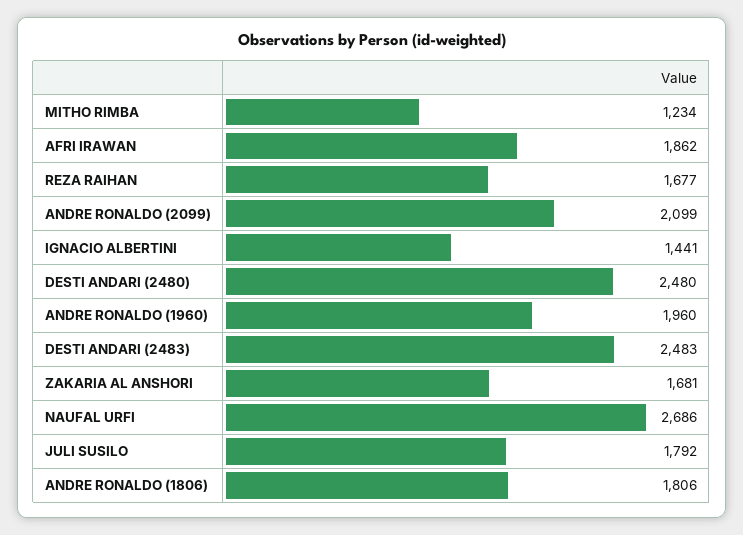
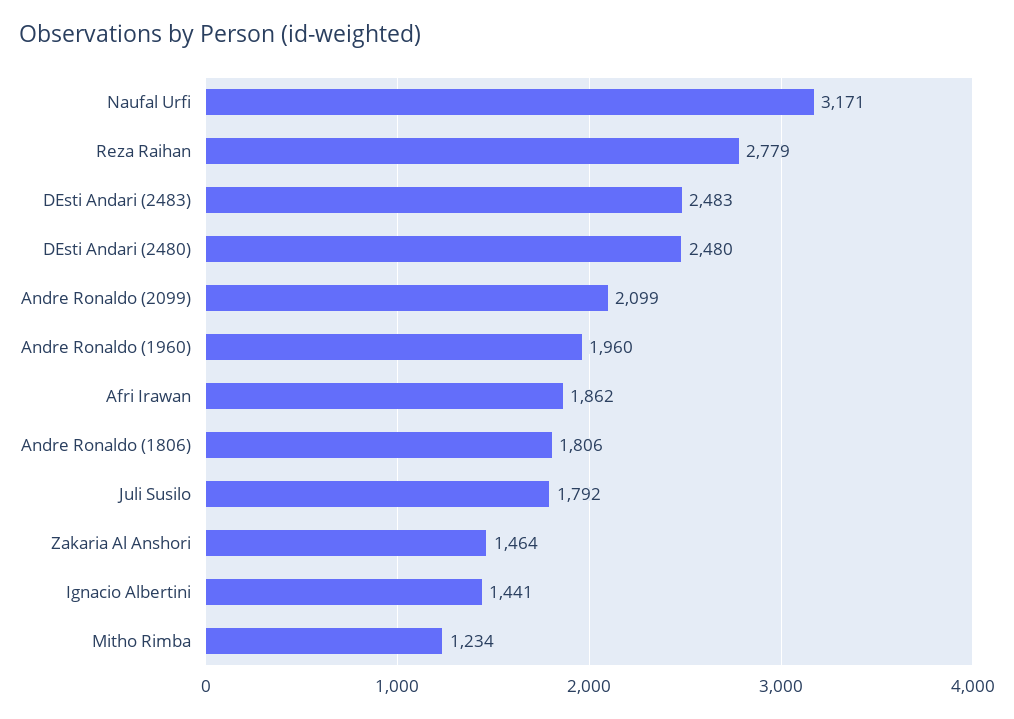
REZA RAIHAN: 1677 -> 2779
ZAKARIA AL ANSHORI: 1681 -> 1464
NAUFAL URFI: 2686 -> 3171

